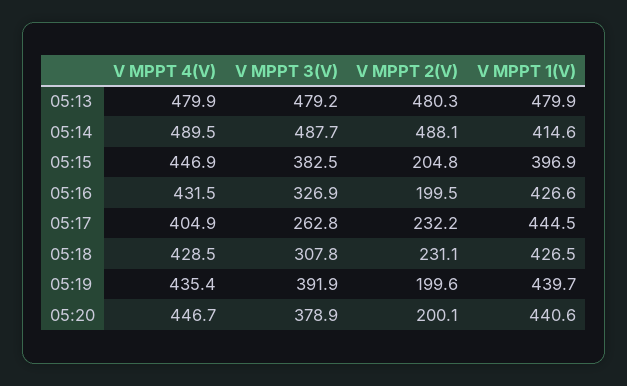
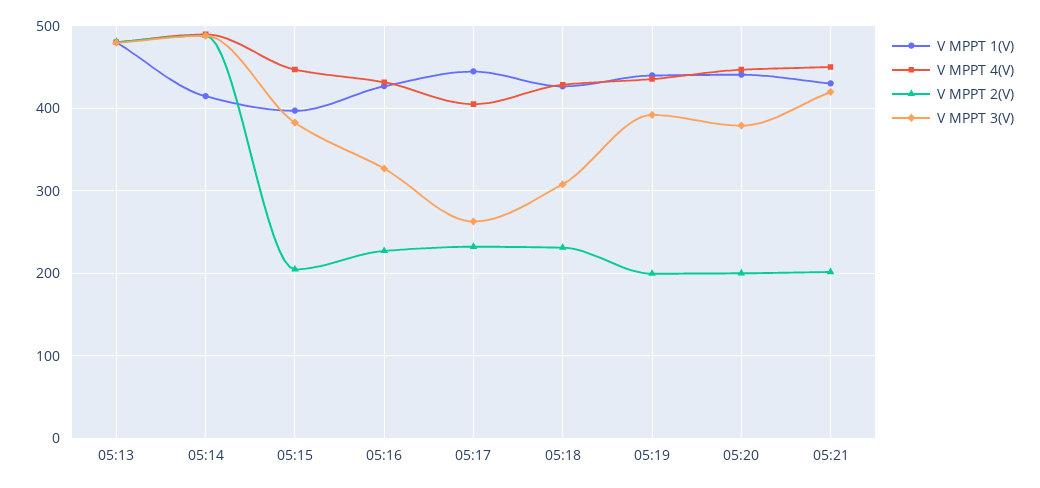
V MPPT 2(V), 05:16: 199.5 -> 230
V MPPT 1(V), 05:21: none -> 430
V MPPT 4(V), 05:21: none -> 450
V MPPT 2(V), 05:21: none -> 200
V MPPT 3(V), 05:21: none -> 420

